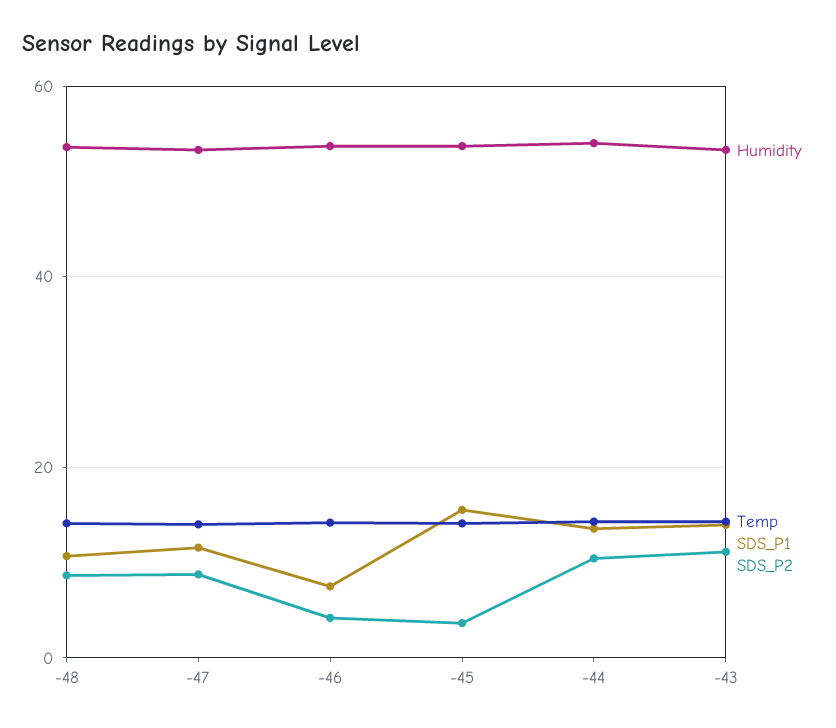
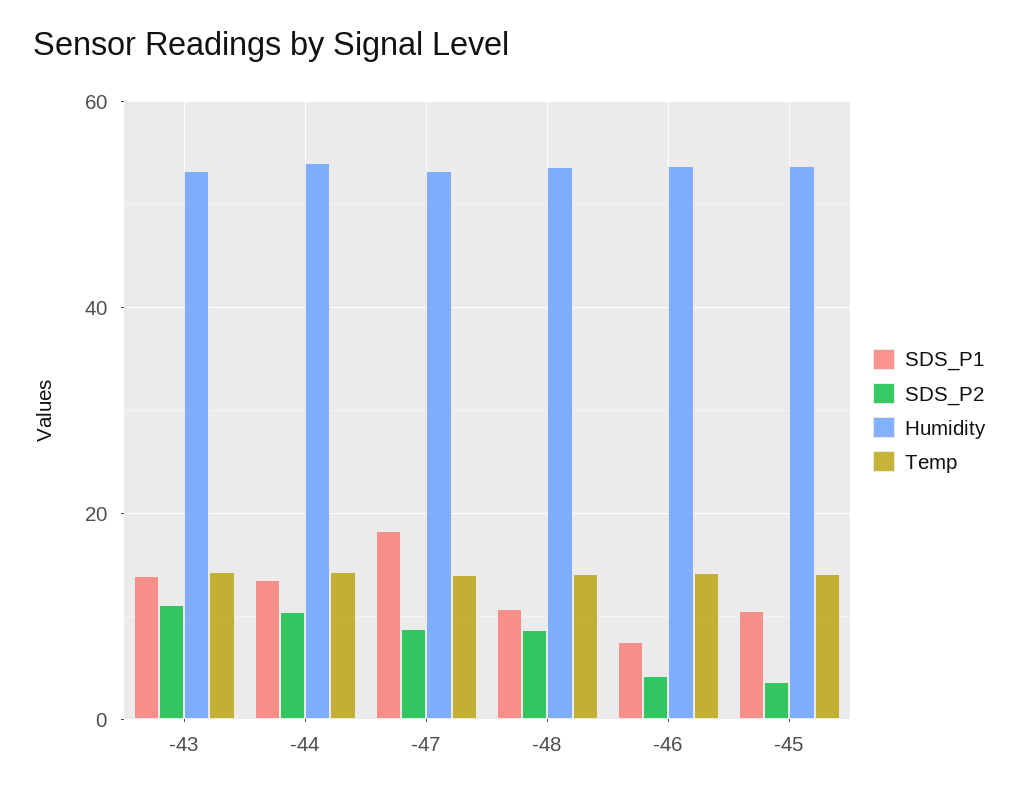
SDS_P1, -47: 12 -> 18
SDS_P1, -45: 16 -> 10

